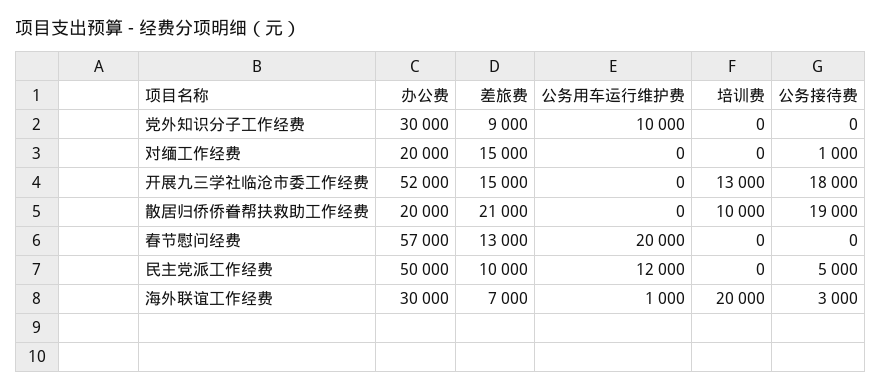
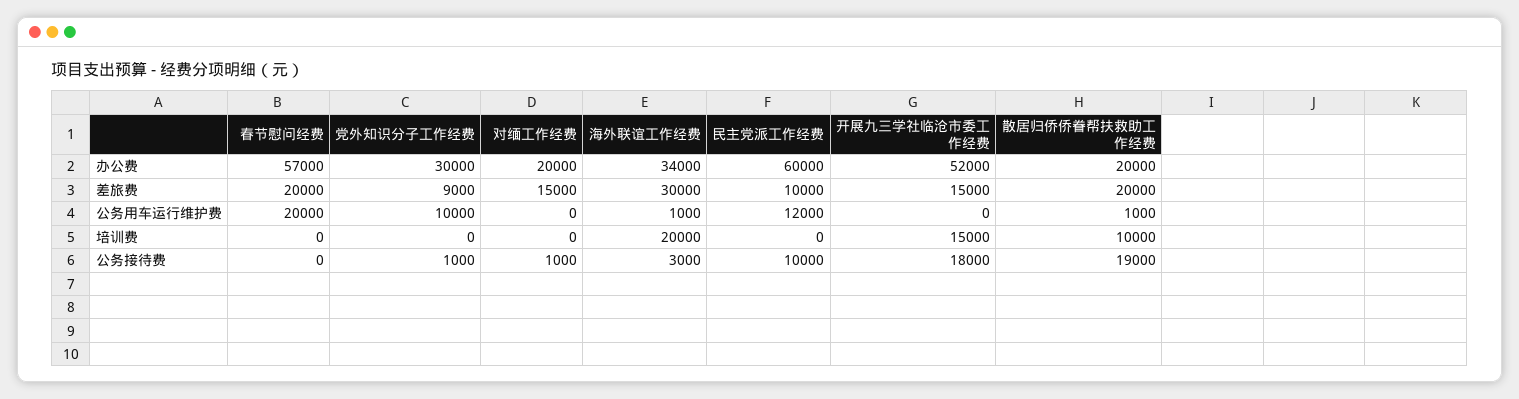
公务接待费, 党外知识分子工作经费: 0 -> 1000
培训费, 开展九三学社临沧市委工作经费: 13000 -> 15000
差旅费, 散居归侨侨眷帮扶救助工作经费: 21000 -> 20000
公务用车运行维护费, 散居归侨侨眷帮扶救助工作经费: 0 -> 1000
差旅费, 春节慰问经费: 13000 -> 20000
办公费, 民主党派工作经费: 50000 -> 60000
公务接待费, 民主党派工作经费: 5000 -> 10000
办公费, 海外联谊工作经费: 30000 -> 34000
差旅费, 海外联谊工作经费: 7000 -> 30000

